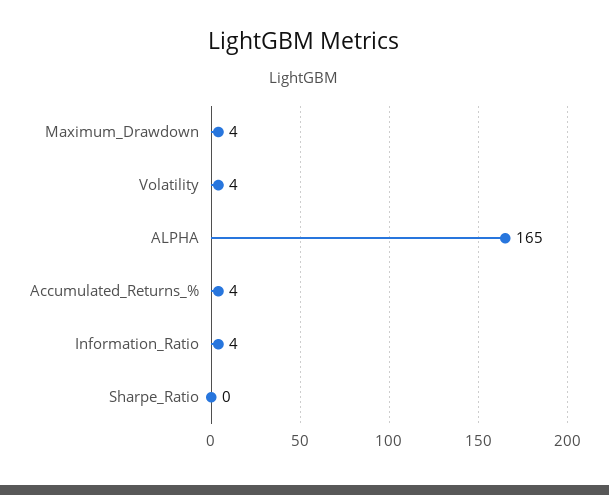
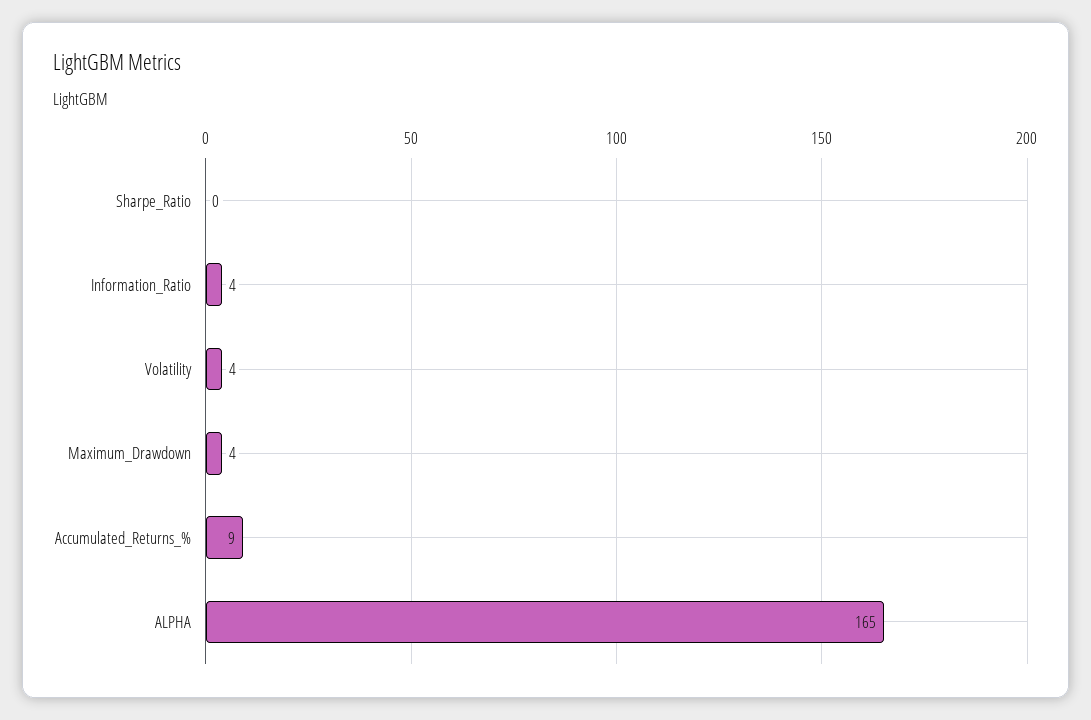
Accumulated_Returns_%: 4 -> 9

